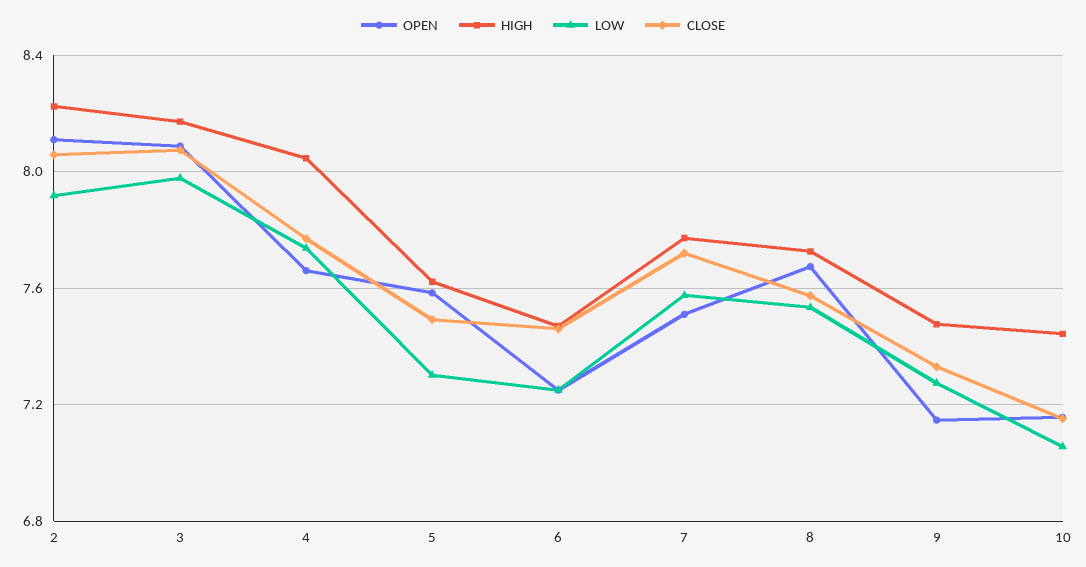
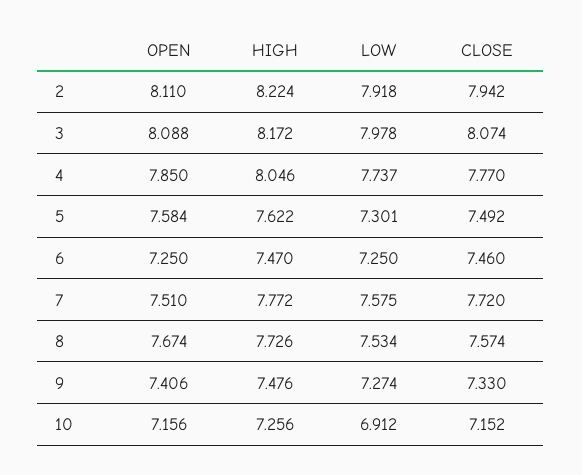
CLOSE, 2: 8.05 -> 7.942
OPEN, 4: 7.65 -> 7.85
OPEN, 9: 7.15 -> 7.406
HIGH, 10: 7.45 -> 7.256
LOW, 10: 7.05 -> 6.912

